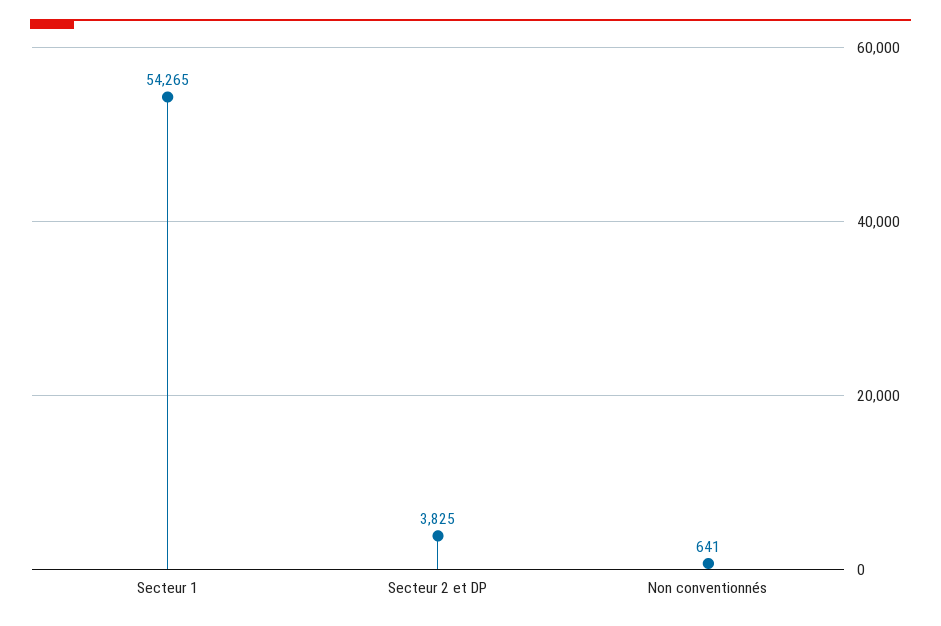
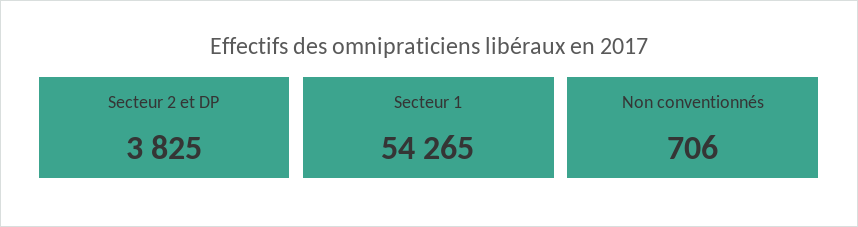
Non conventionnés: 641 -> 706

